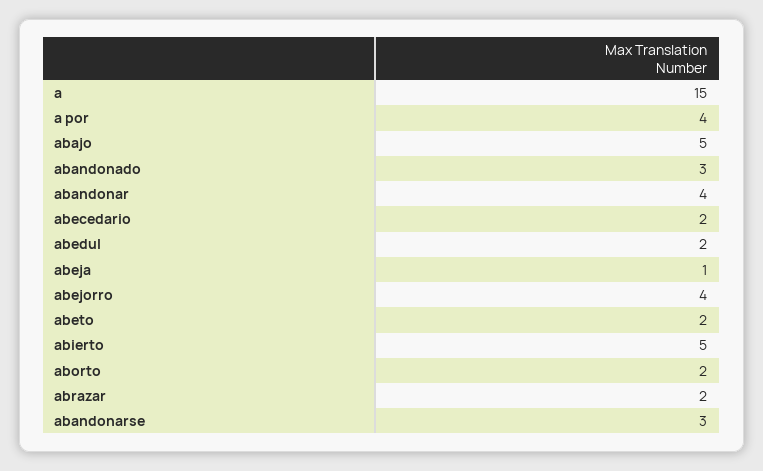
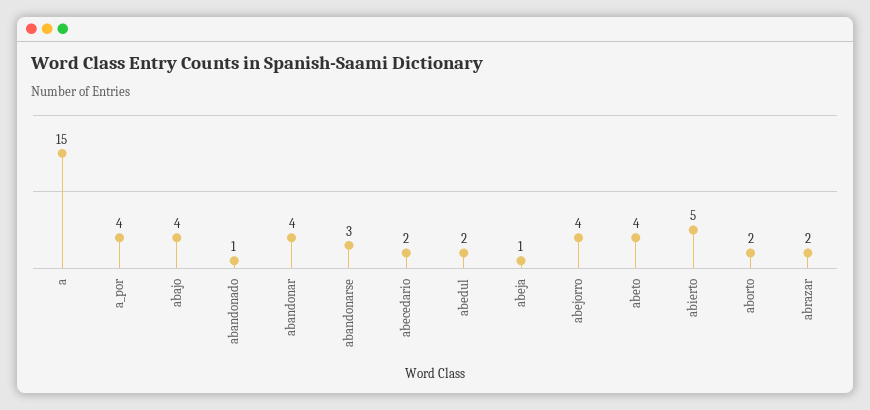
abajo: 5 -> 4
abandonado: 3 -> 1
abeto: 2 -> 4

